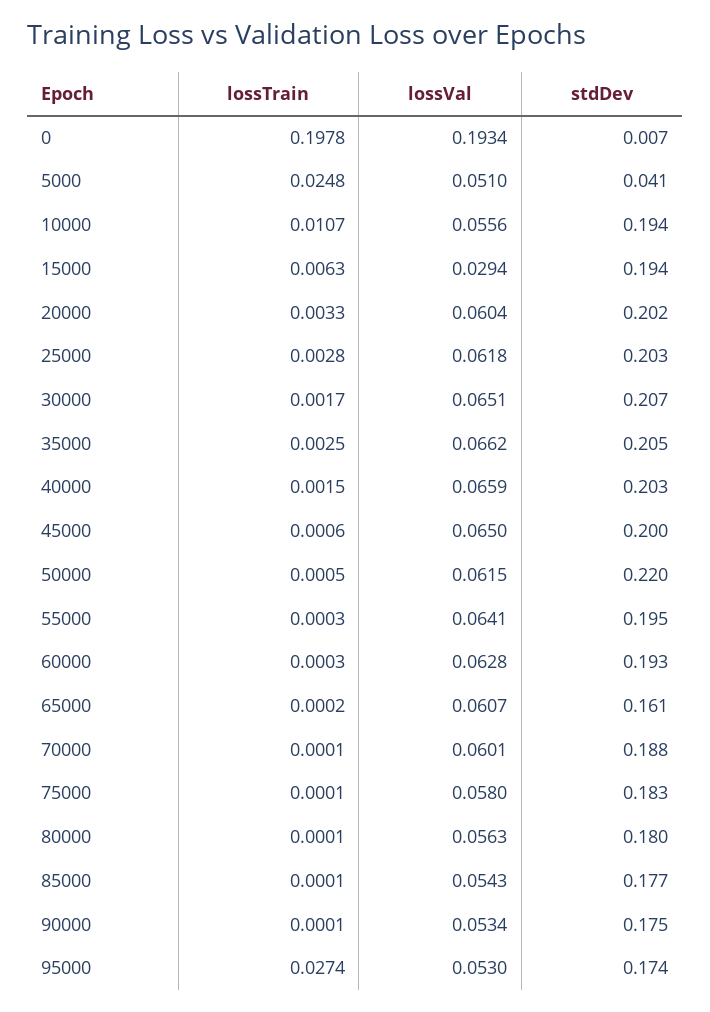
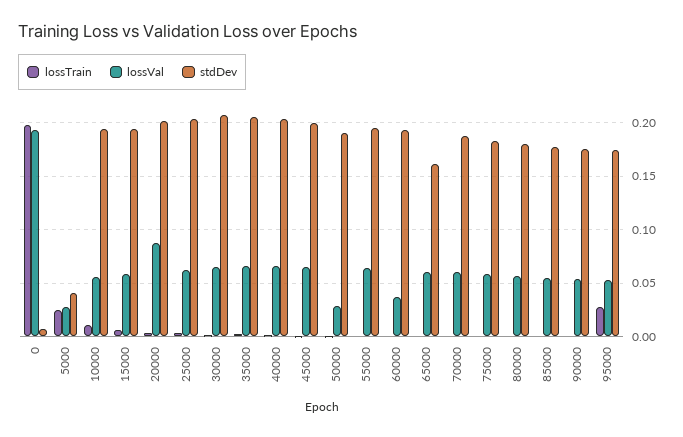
lossVal, 5000: 0.051 -> 0.03
lossVal, 15000: 0.0294 -> 0.06
lossVal, 20000: 0.0604 -> 0.09
lossVal, 50000: 0.0615 -> 0.03
stdDev, 50000: 0.22 -> 0.19
lossVal, 60000: 0.0628 -> 0.04

